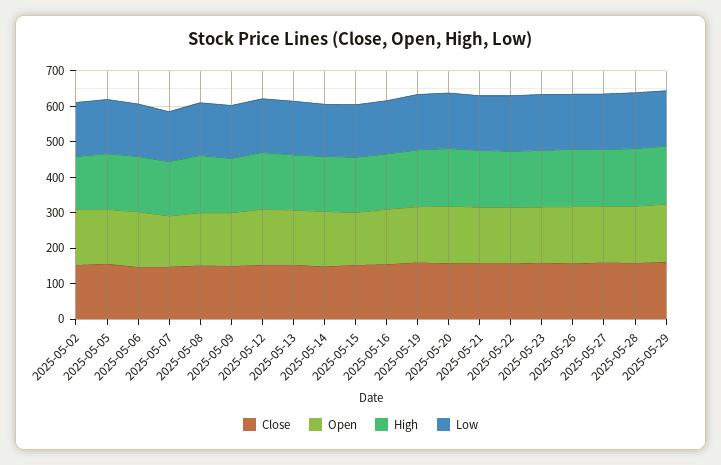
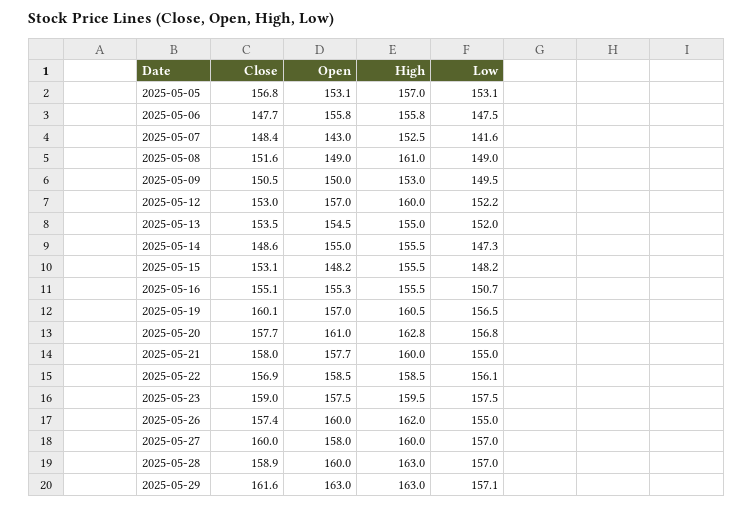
Close, 2025-05-02: 150 -> none
Open, 2025-05-02: 150 -> none
High, 2025-05-02: 150 -> none
Low, 2025-05-02: 150 -> none

